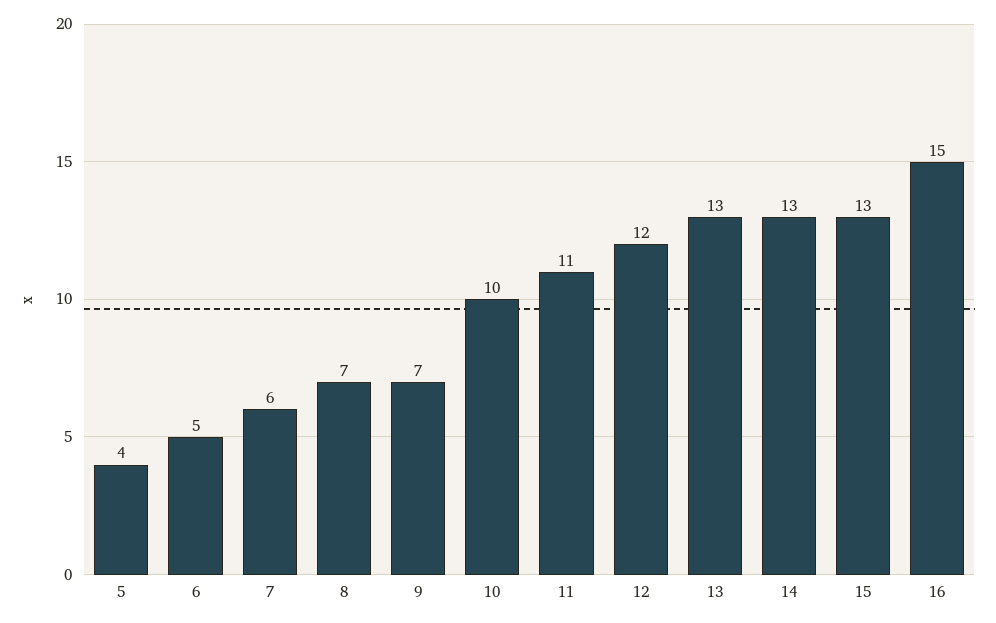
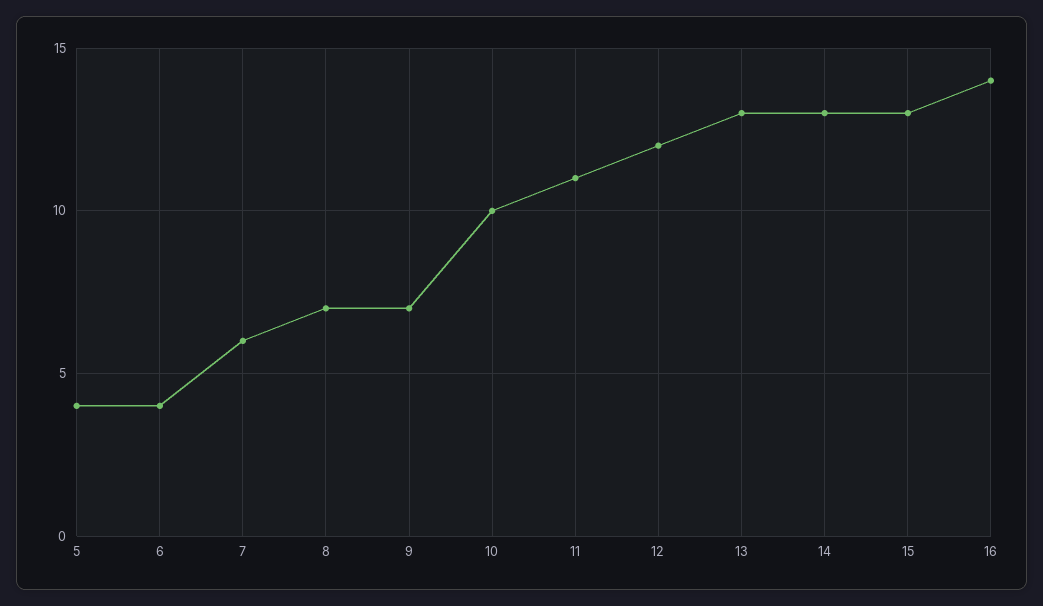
6: 5 -> 4
16: 15 -> 14

